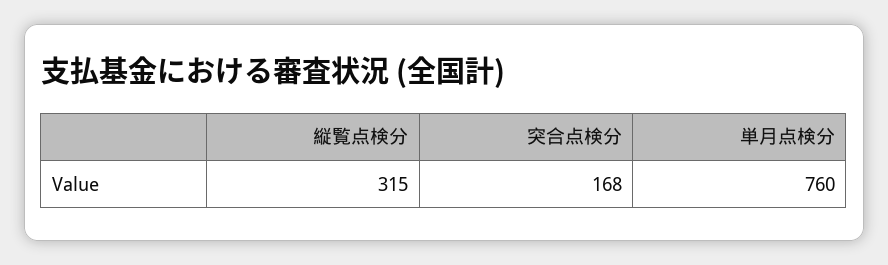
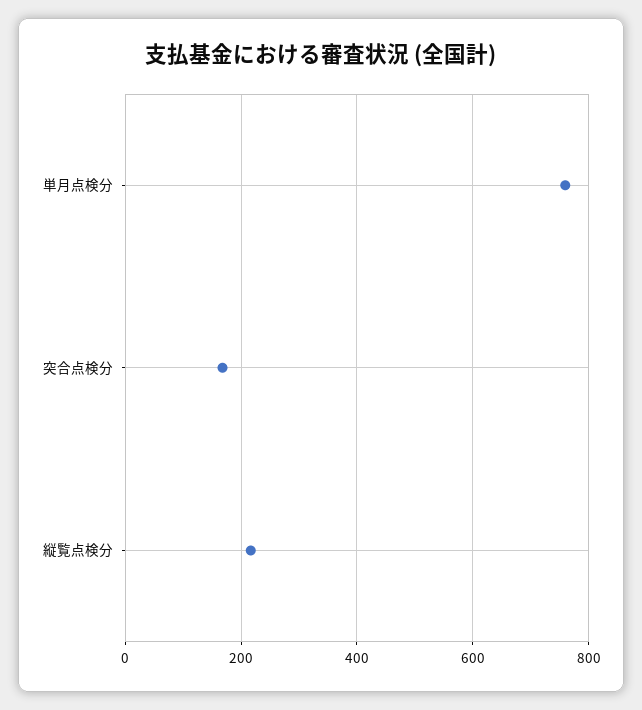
縦覧点検分: 315 -> 220

